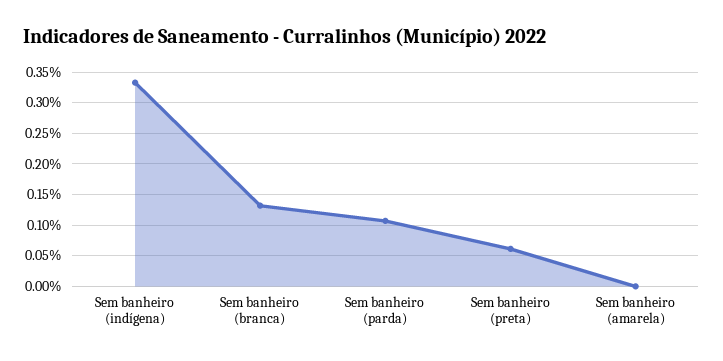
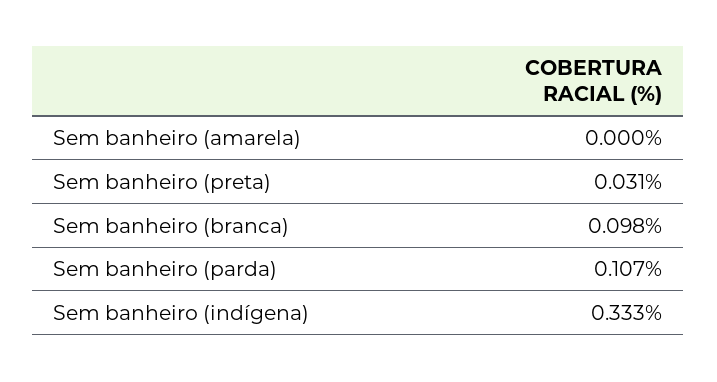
Sem banheiro (branca): 0.13 -> 0.098
Sem banheiro (preta): 0.06 -> 0.031

